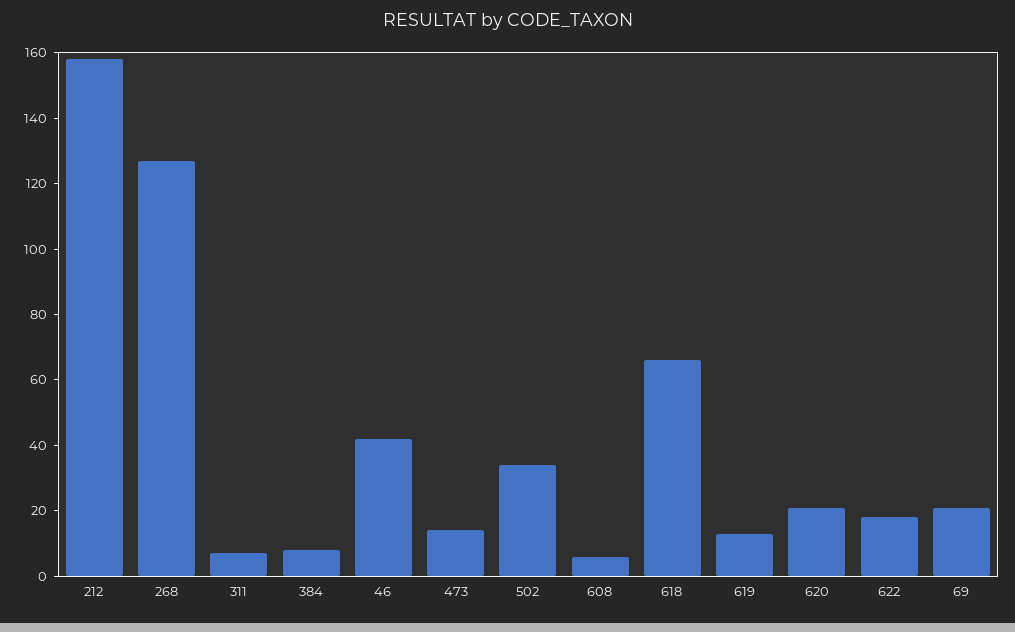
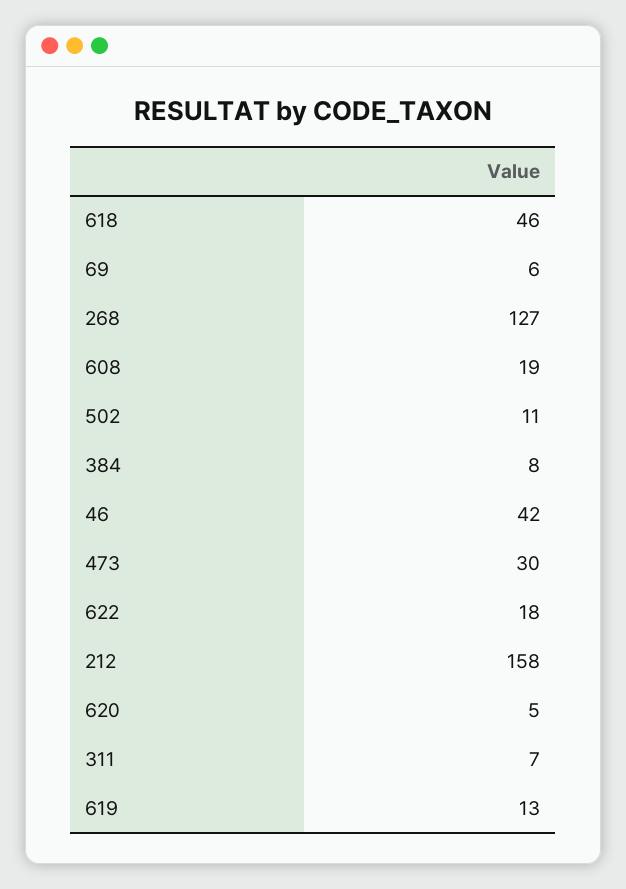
473: 15 -> 30
502: 35 -> 11
608: 5 -> 19
618: 65 -> 46
620: 20 -> 5
69: 20 -> 6

